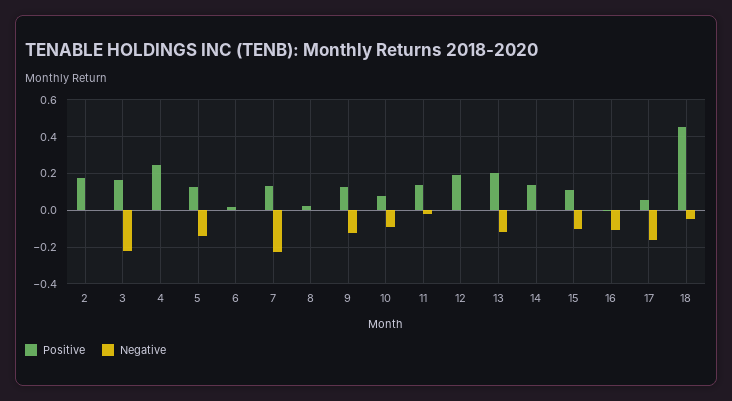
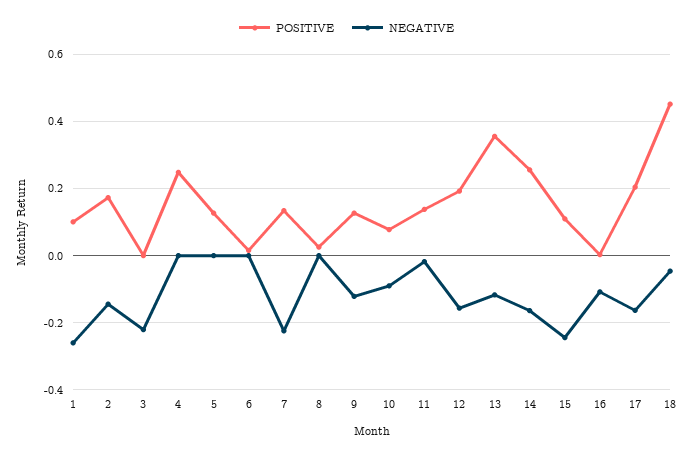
Negative, 2: 0 -> -0.14
Positive, 3: 0.15 -> 0
Negative, 5: -0.15 -> 0
Negative, 12: 0 -> -0.16
Positive, 13: 0.2 -> 0.36
Positive, 14: 0.15 -> 0.26
Negative, 14: 0 -> -0.16
Negative, 15: -0.1 -> -0.24
Positive, 17: 0.05 -> 0.2
Positive, 1: none -> 0.1
Negative, 1: none -> -0.26

